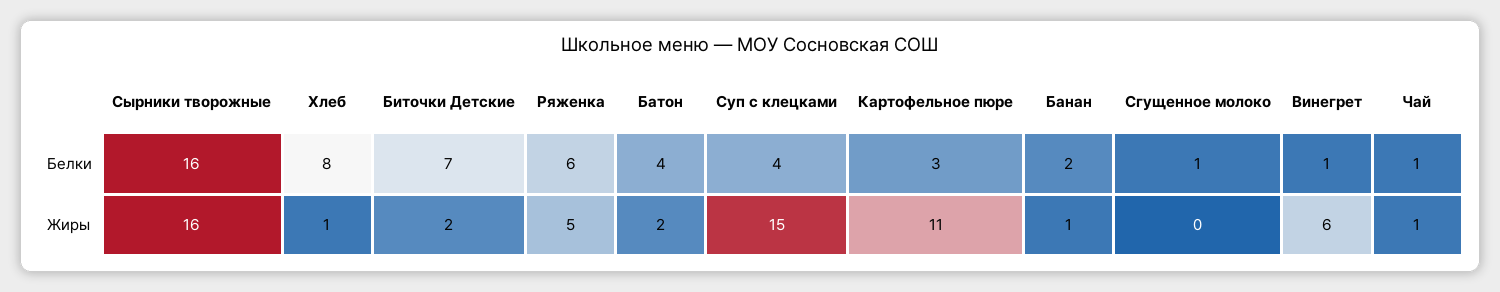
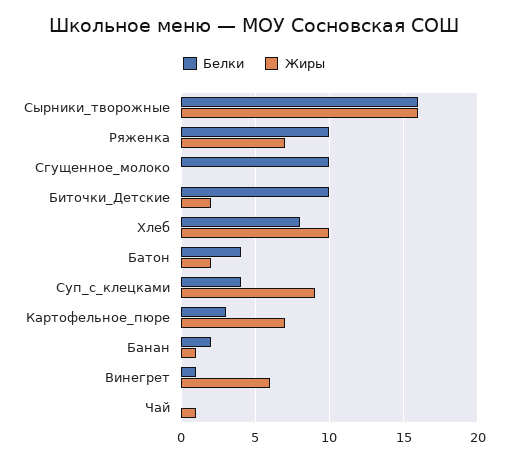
Белки, Биточки Детские: 7 -> 10
Белки, Ряженка: 6 -> 10
Белки, Сгущенное молоко: 1 -> 10
Белки, Чай: 1 -> 0
Жиры, Хлеб: 1 -> 10
Жиры, Ряженка: 5 -> 7
Жиры, Суп с клецками: 15 -> 9
Жиры, Картофельное пюре: 11 -> 7

